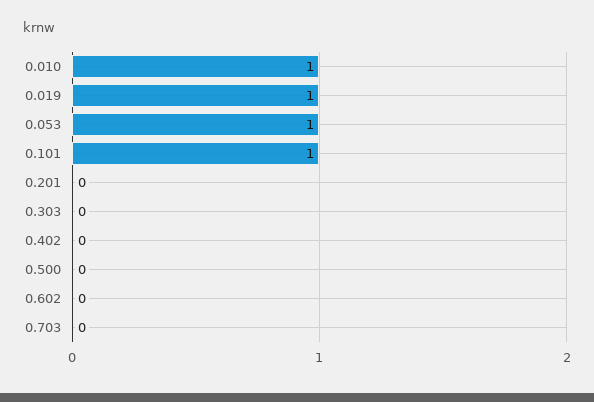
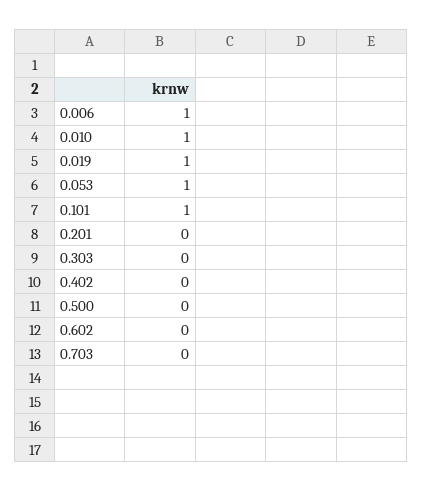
0.006: none -> 1

